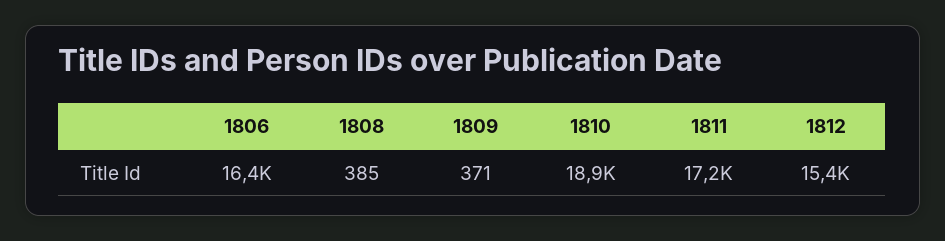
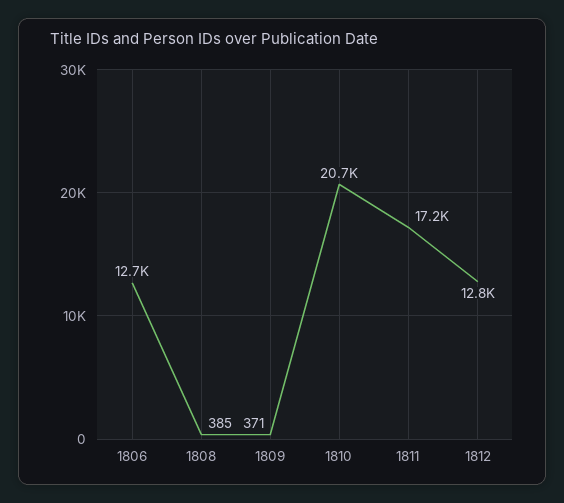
1806: 16400 -> 12700
1810: 18900 -> 20700
1812: 15400 -> 12800

